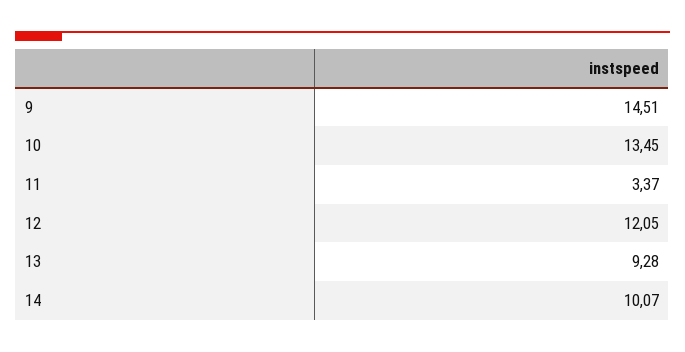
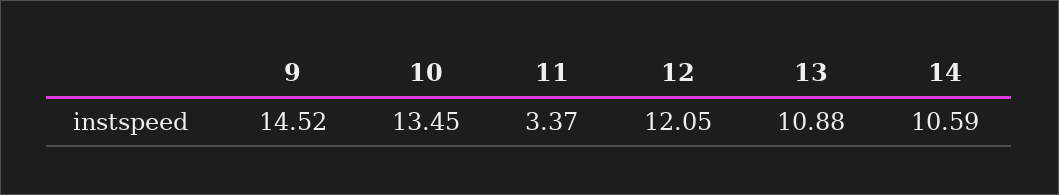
9: 14.51 -> 14.52
13: 9.28 -> 10.88
14: 10.07 -> 10.59

